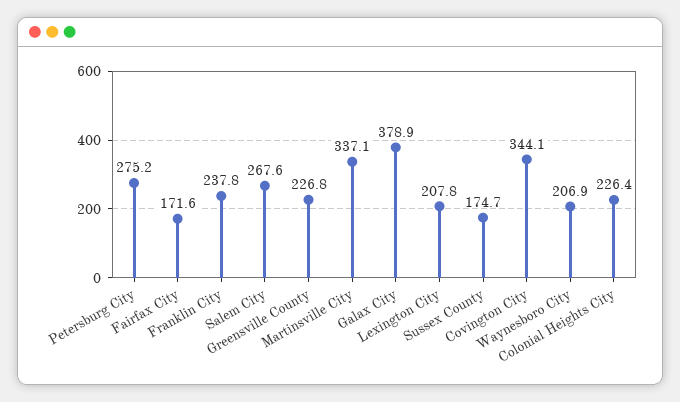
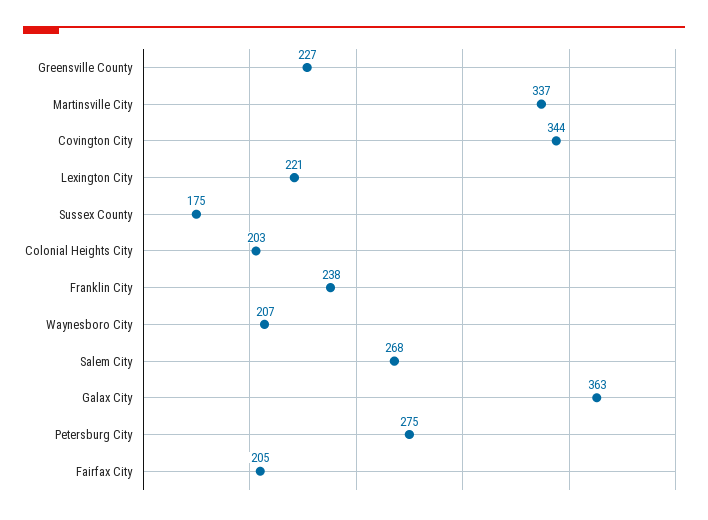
Fairfax City: 171.6 -> 205
Galax City: 378.9 -> 363
Lexington City: 207.8 -> 221
Colonial Heights City: 226.4 -> 203

